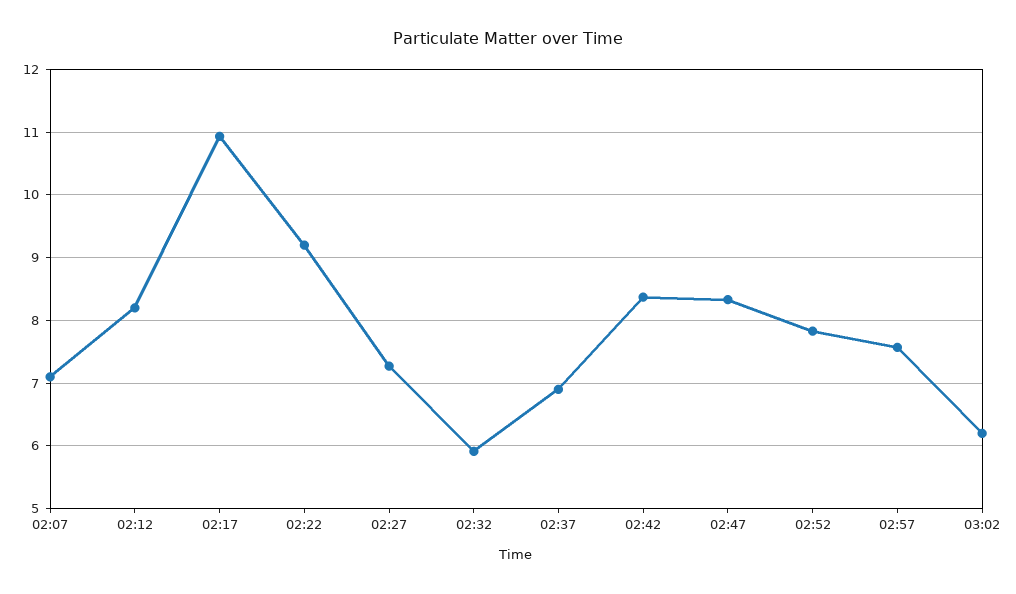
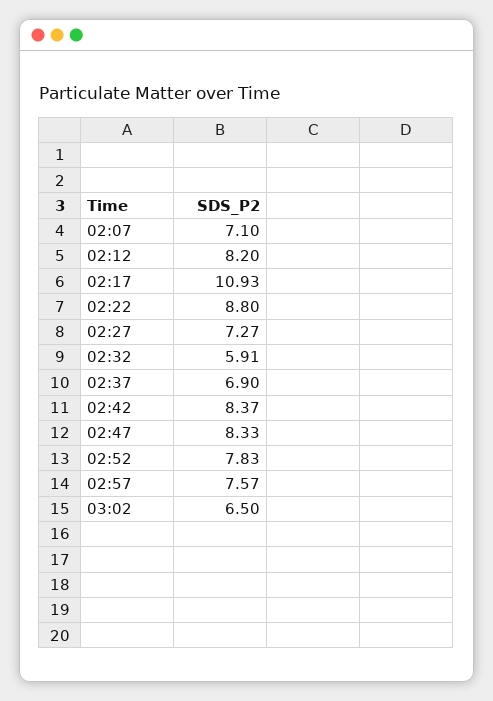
02:22: 9.2 -> 8.8
03:02: 6.2 -> 6.5

